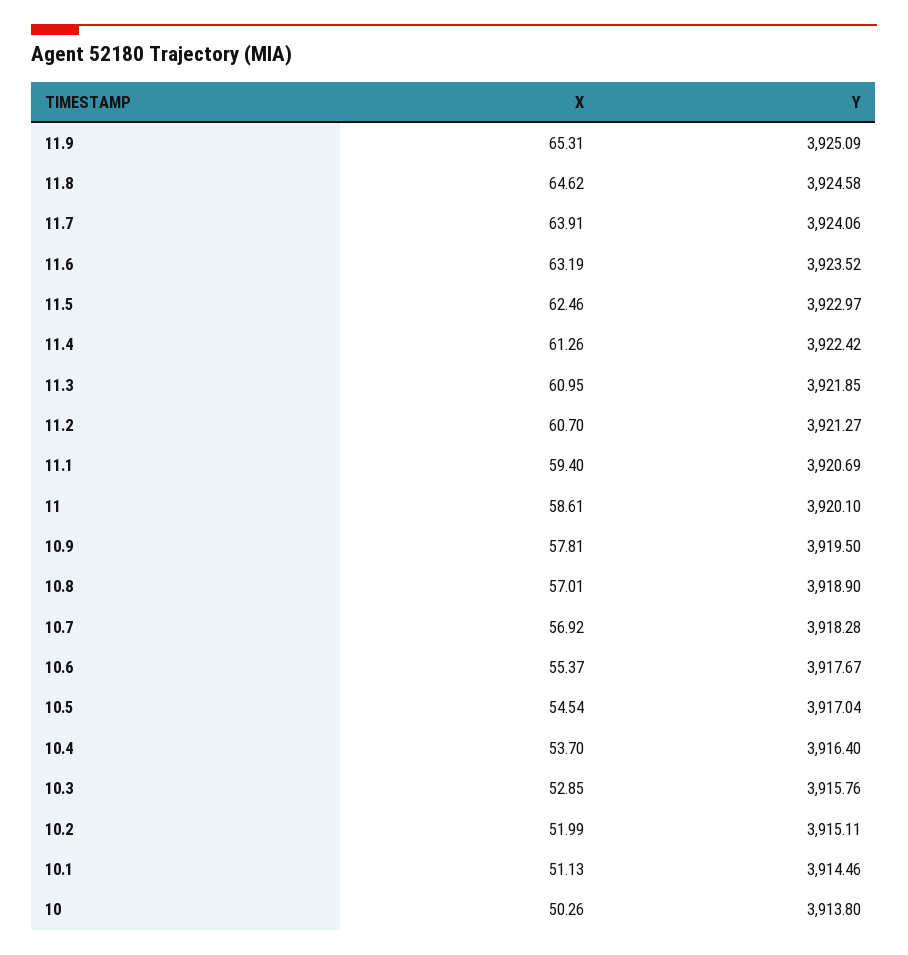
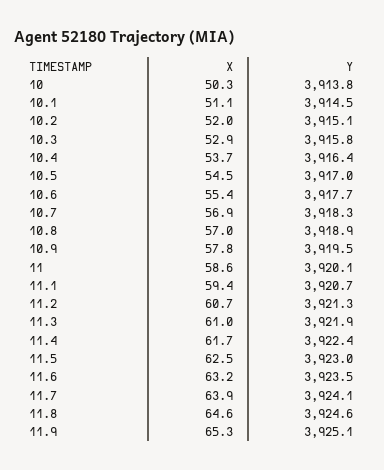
X, 11.4: 61.26 -> 61.7

